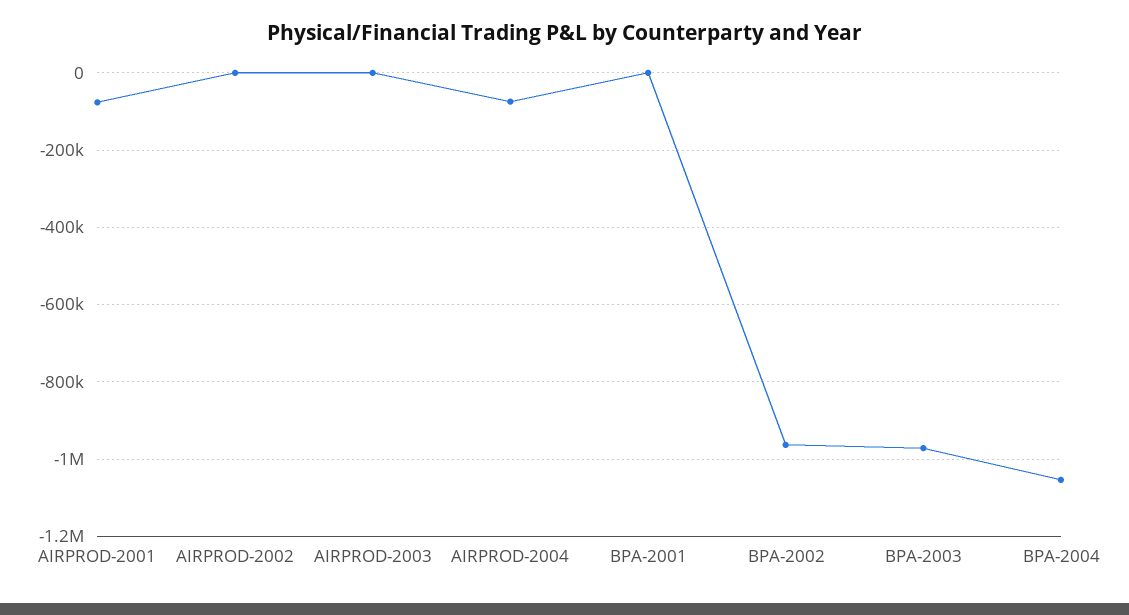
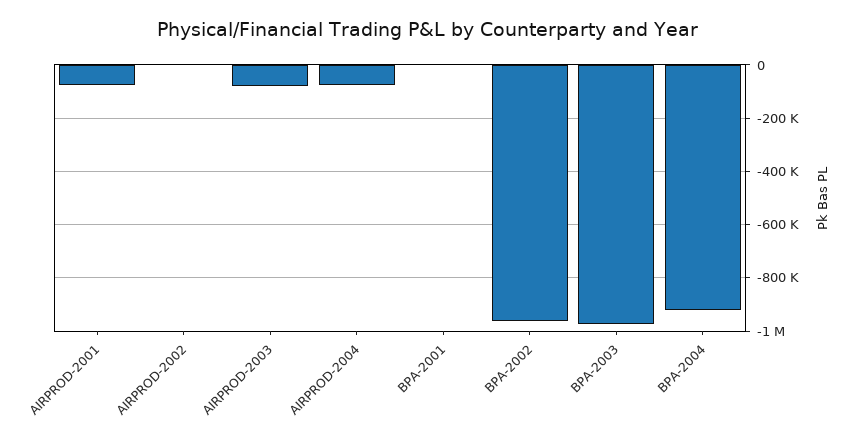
AIRPROD-2003: 0 -> -75000
BPA-2004: -1060000 -> -925000

